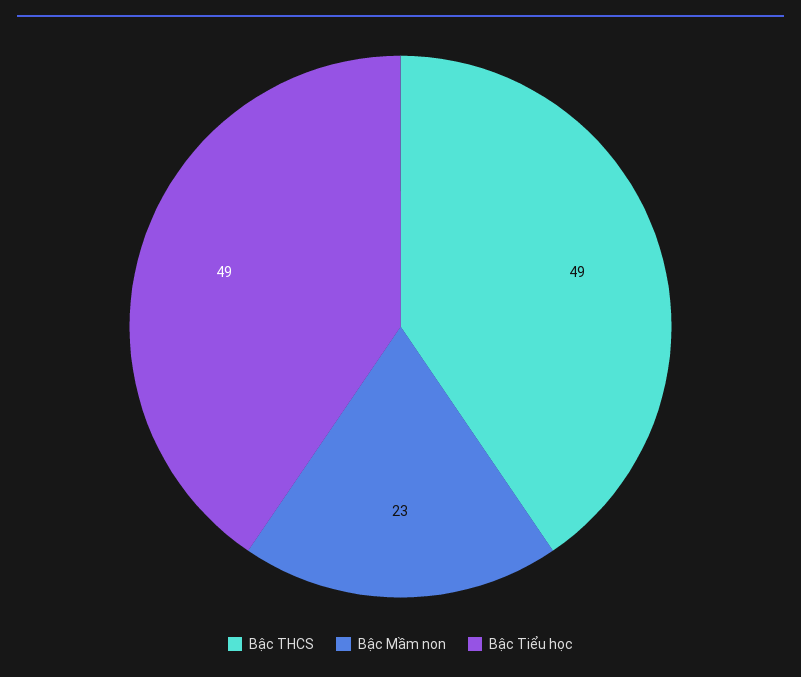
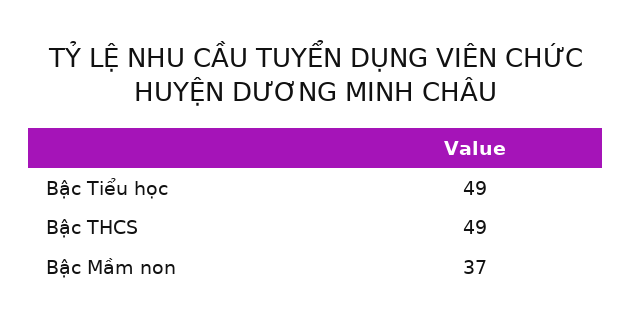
Bậc Mầm non: 23 -> 37

